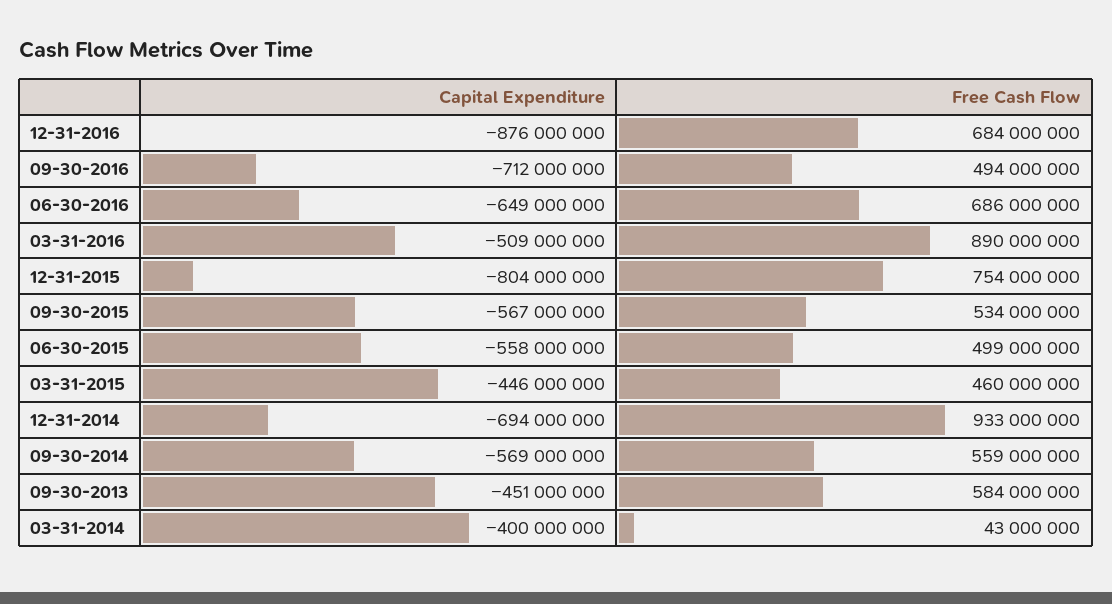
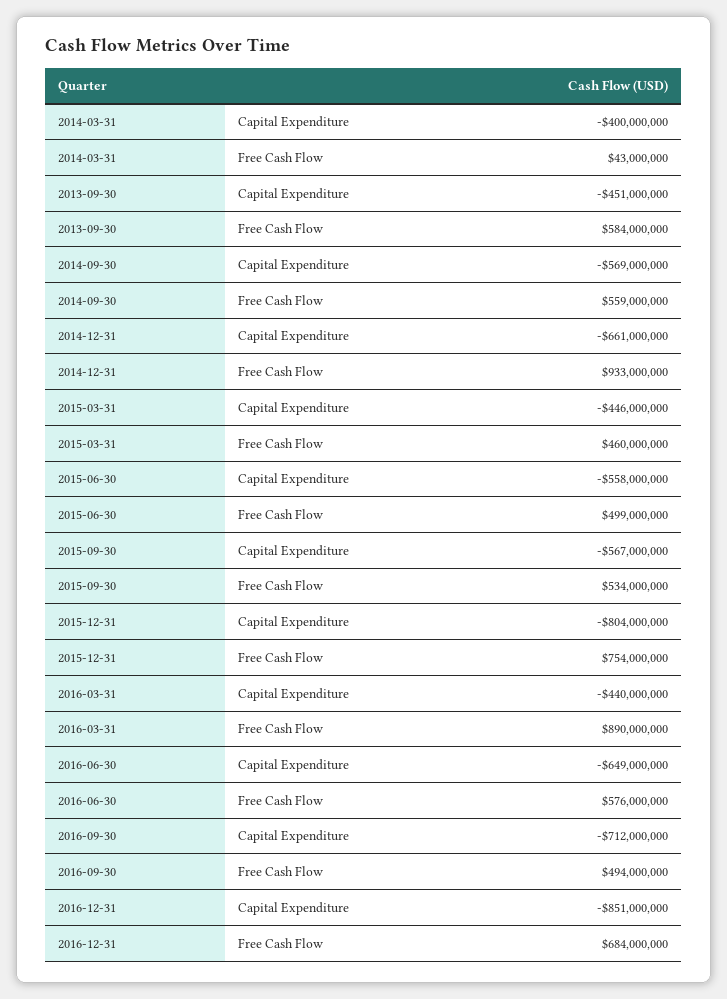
Capital Expenditure, 12-31-2016: -876000000 -> -851000000
Free Cash Flow, 06-30-2016: 686000000 -> 576000000
Capital Expenditure, 03-31-2016: -509000000 -> -440000000
Capital Expenditure, 12-31-2014: -694000000 -> -661000000

